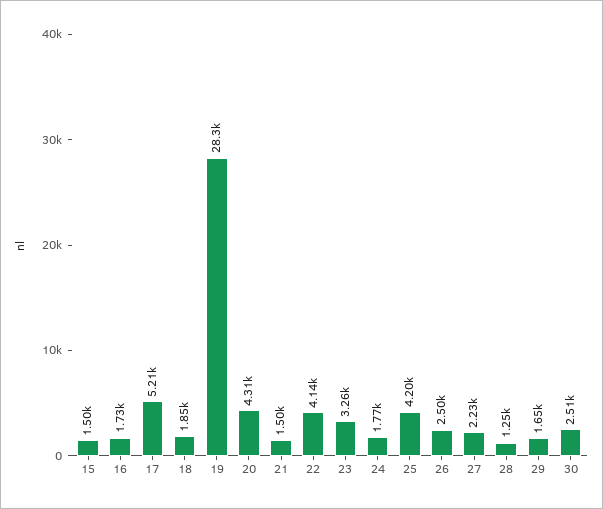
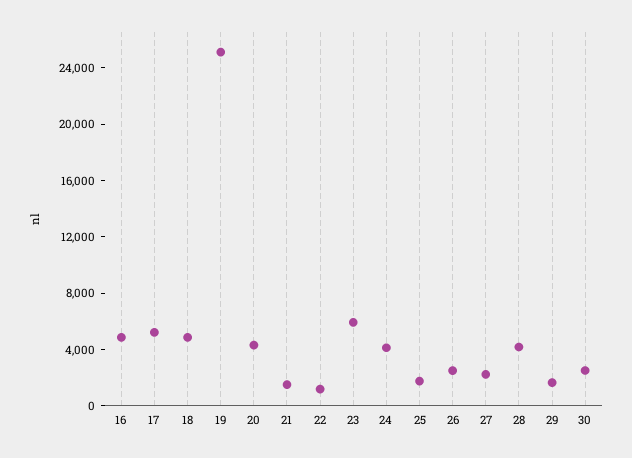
15: 1500 -> none
16: 1730 -> 5000
18: 1850 -> 5000
19: 28300 -> 25000
22: 4140 -> 1000
23: 3260 -> 6000
24: 1770 -> 4000
25: 4200 -> 2000
28: 1250 -> 4000

